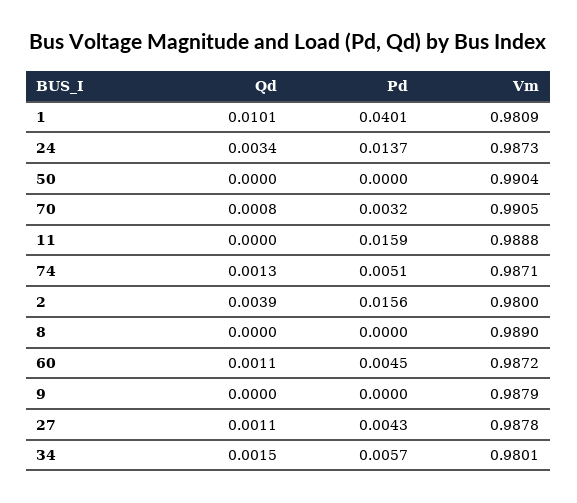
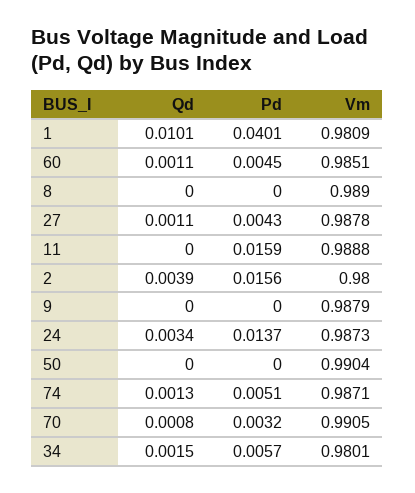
Vm, 60: 0.9872 -> 0.9851

